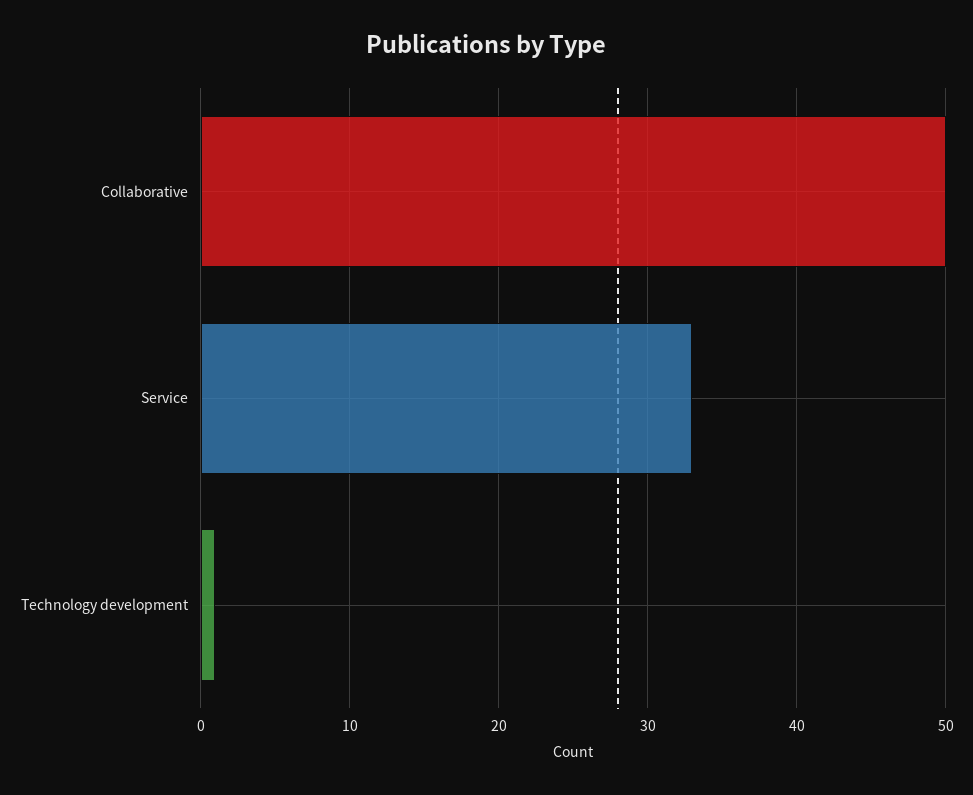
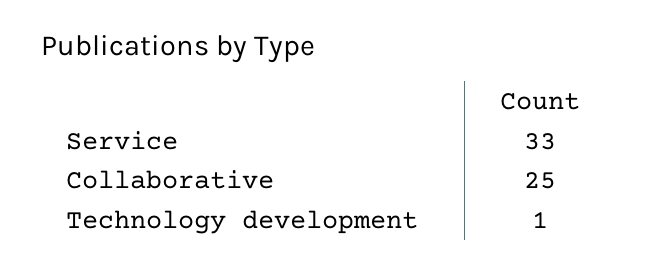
Collaborative: 50 -> 25

